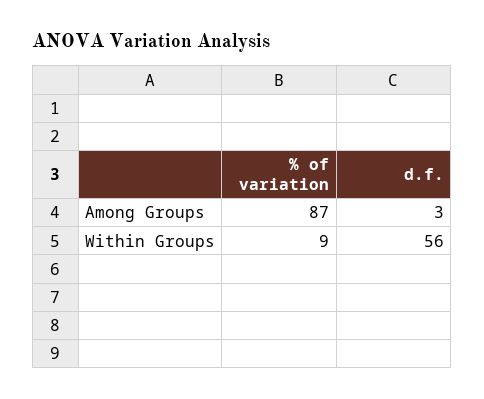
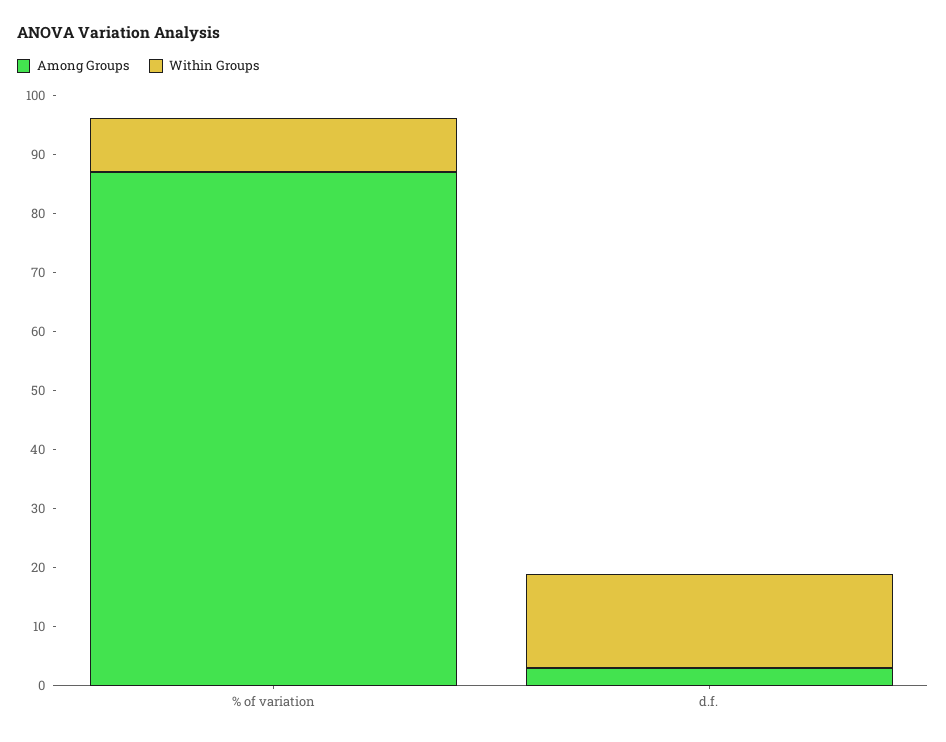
Within Groups, d.f.: 56 -> 16

